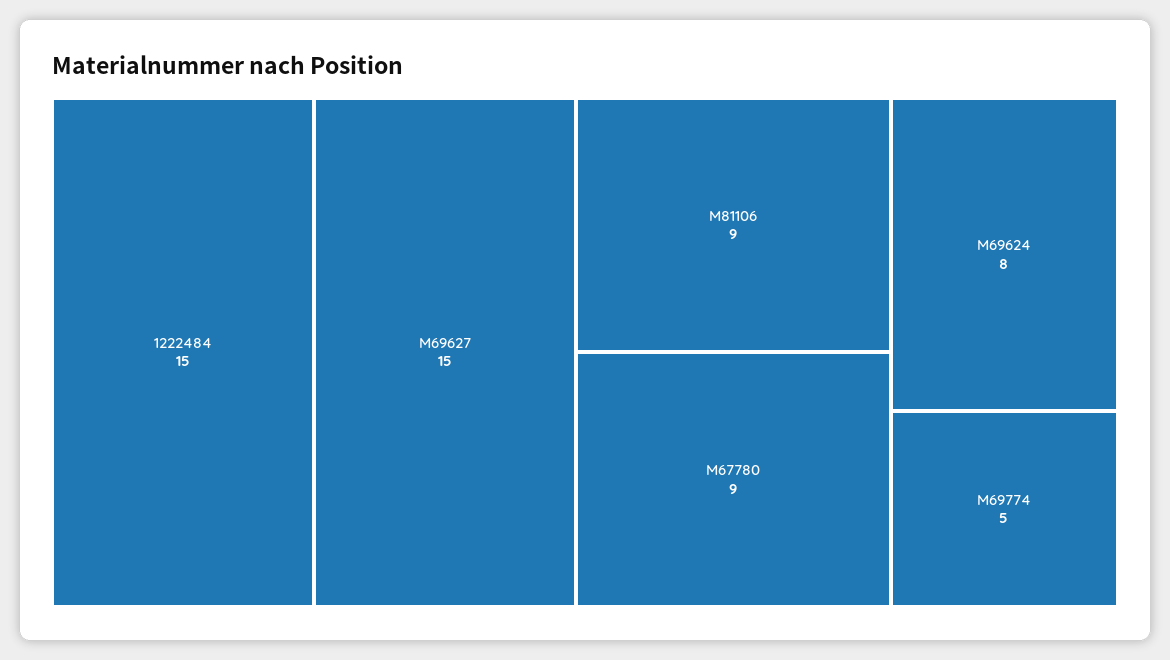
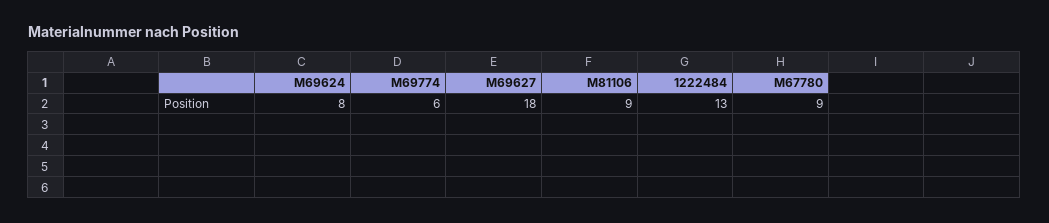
1222484: 15 -> 13
M69627: 15 -> 18
M69774: 5 -> 6

